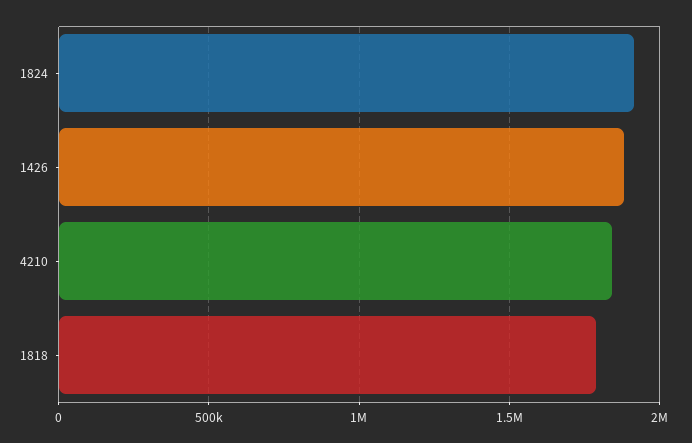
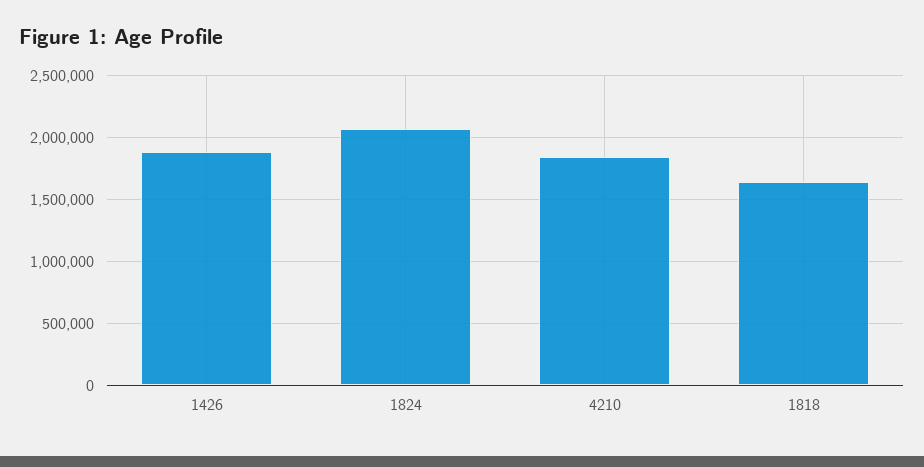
1824: 1900000 -> 2050000
1818: 1800000 -> 1650000

